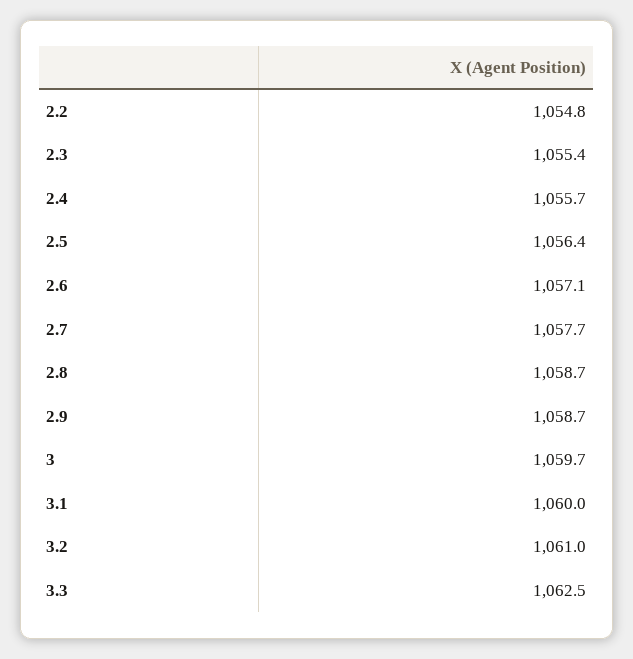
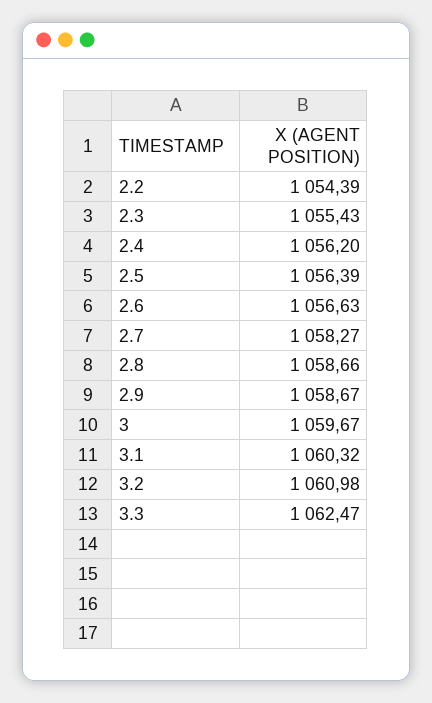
2.2: 1054.8 -> 1054.39
2.4: 1055.7 -> 1056.2
2.6: 1057.1 -> 1056.63
2.7: 1057.7 -> 1058.27
3.1: 1060 -> 1060.32

